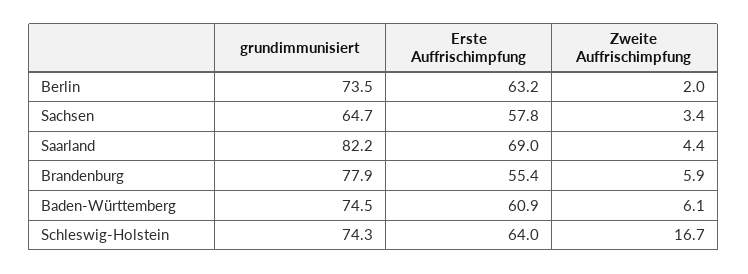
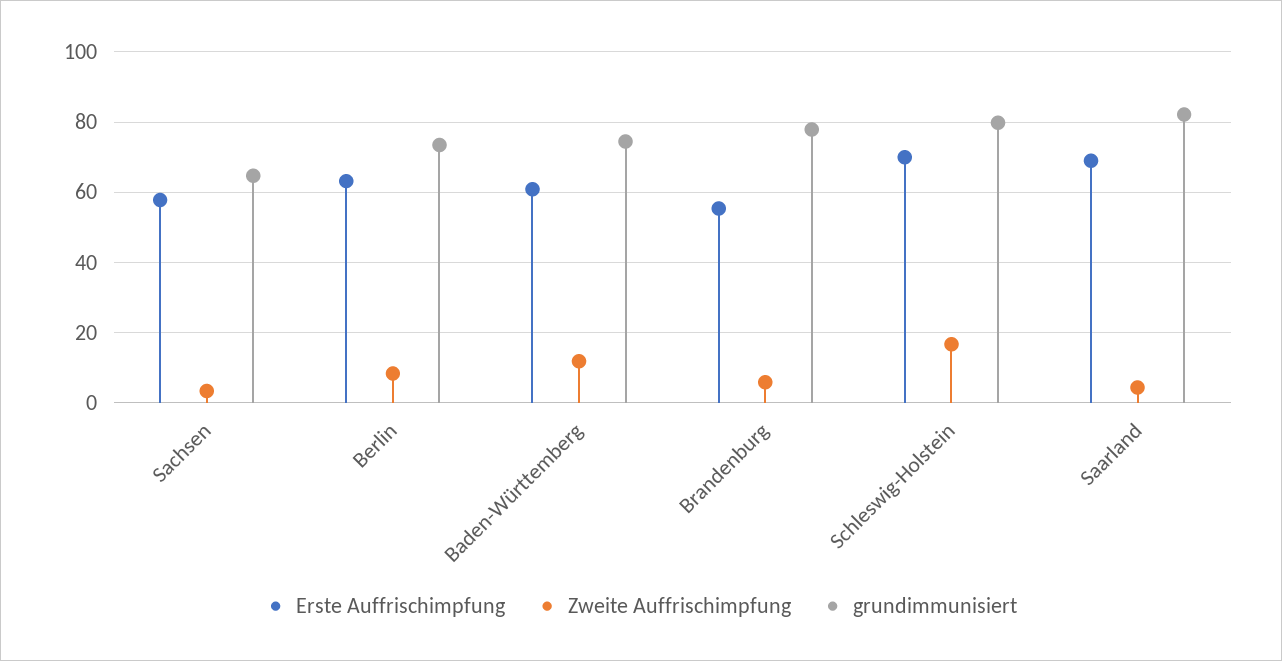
Zweite Auffrischimpfung, Berlin: 2 -> 8
Zweite Auffrischimpfung, Baden-Württemberg: 6.1 -> 12
grundimmunisiert, Schleswig-Holstein: 74.3 -> 80
Erste Auffrischimpfung, Schleswig-Holstein: 64 -> 70

